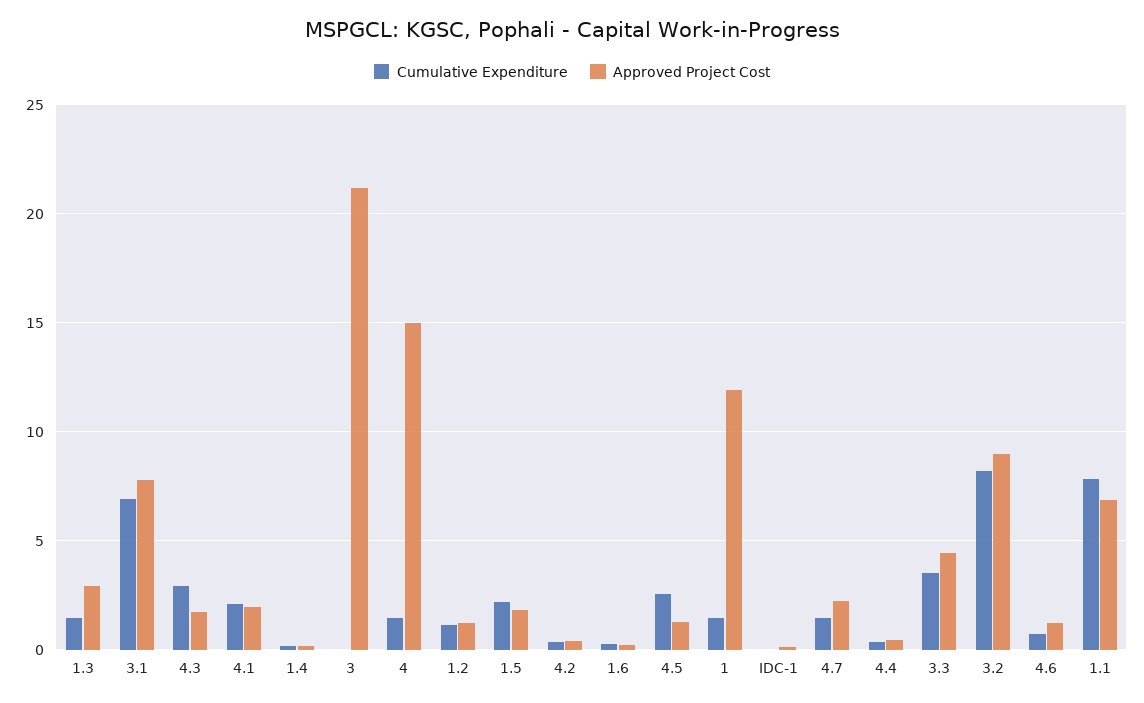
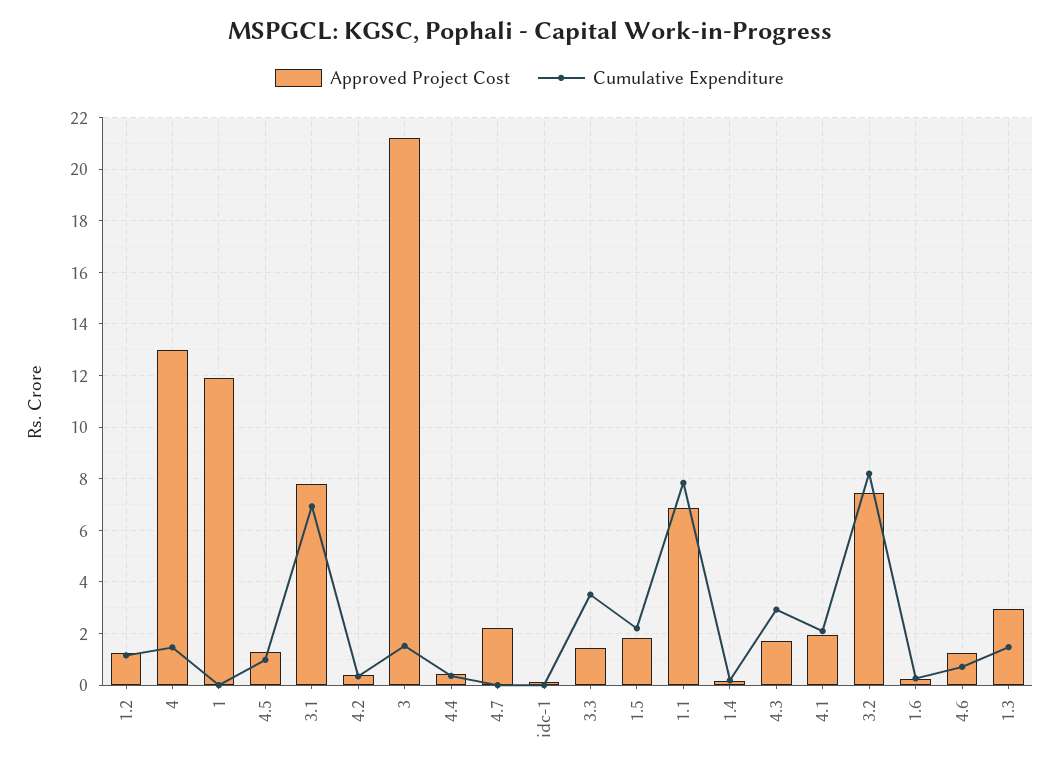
Cumulative Expenditure, 3: 0 -> 1.5
Approved Project Cost, 4: 15 -> 13
Cumulative Expenditure, 4.5: 2.5 -> 1
Cumulative Expenditure, 1: 1.5 -> 0
Cumulative Expenditure, 4.7: 1.5 -> 0
Approved Project Cost, 3.3: 4.5 -> 1.5
Approved Project Cost, 3.2: 9 -> 7.5

